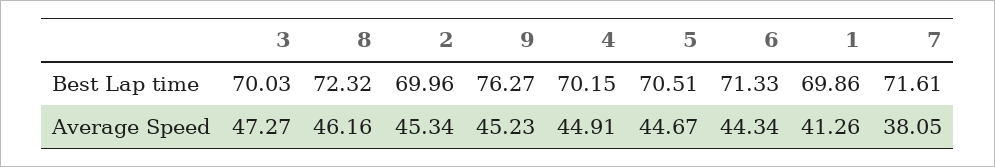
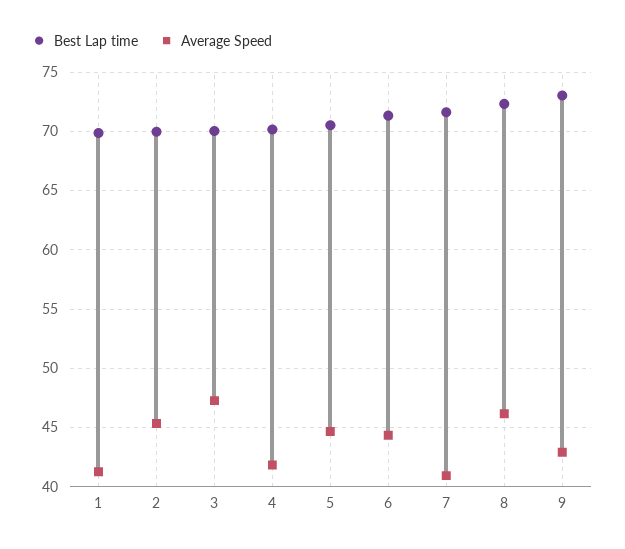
Best Lap time, 9: 76.27 -> 73
Average Speed, 9: 45.23 -> 43
Average Speed, 4: 44.91 -> 42
Average Speed, 7: 38.05 -> 41

